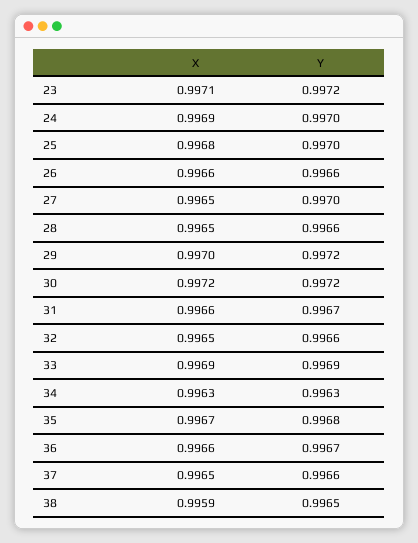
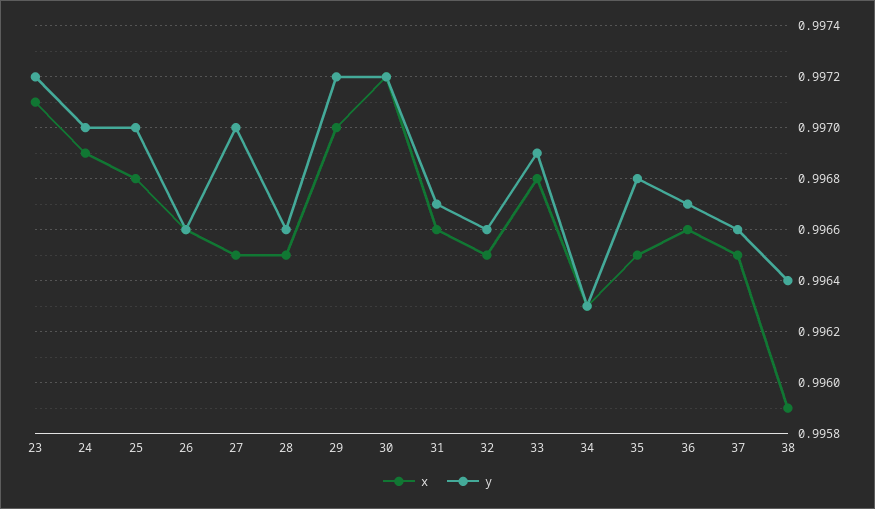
X, 33: 0.9969 -> 0.9968
X, 35: 0.9967 -> 0.9965
Y, 38: 0.9965 -> 0.9964

